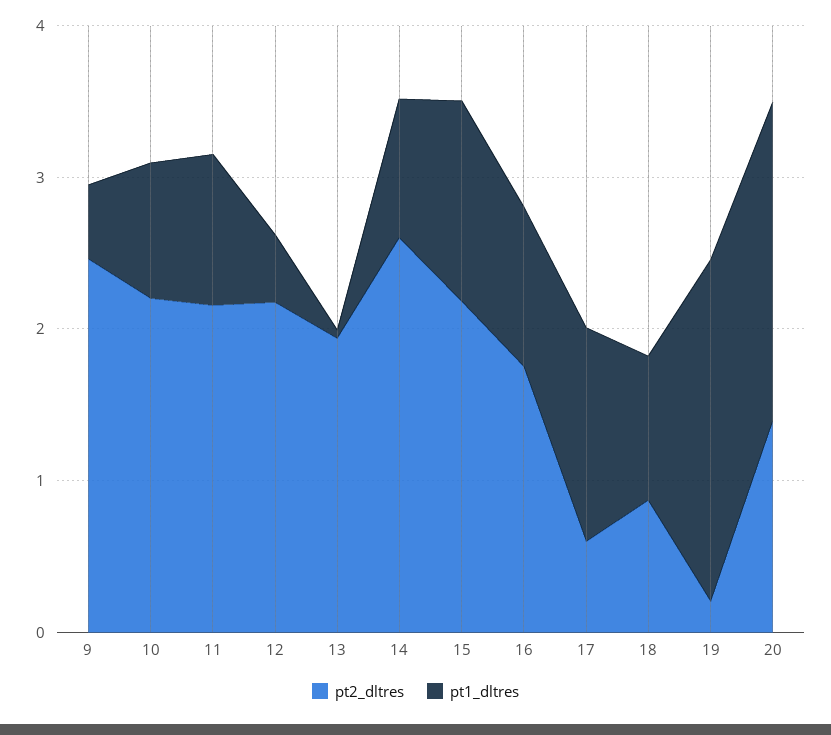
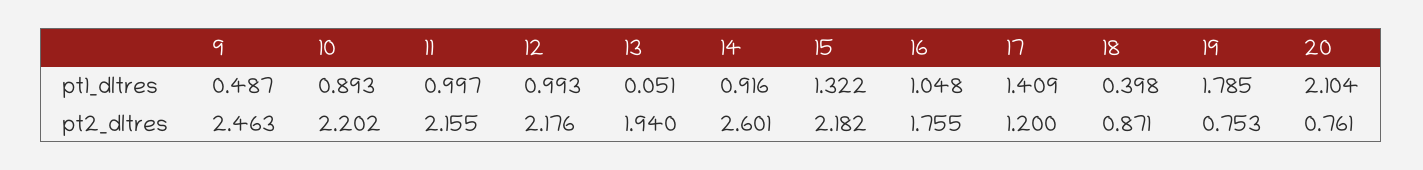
pt1_dltres, 12: 0.4 -> 0.993
pt2_dltres, 17: 0.6 -> 1.2
pt1_dltres, 18: 1 -> 0.398
pt2_dltres, 19: 0.2 -> 0.753
pt1_dltres, 19: 2.2 -> 1.785
pt2_dltres, 20: 1.4 -> 0.761

